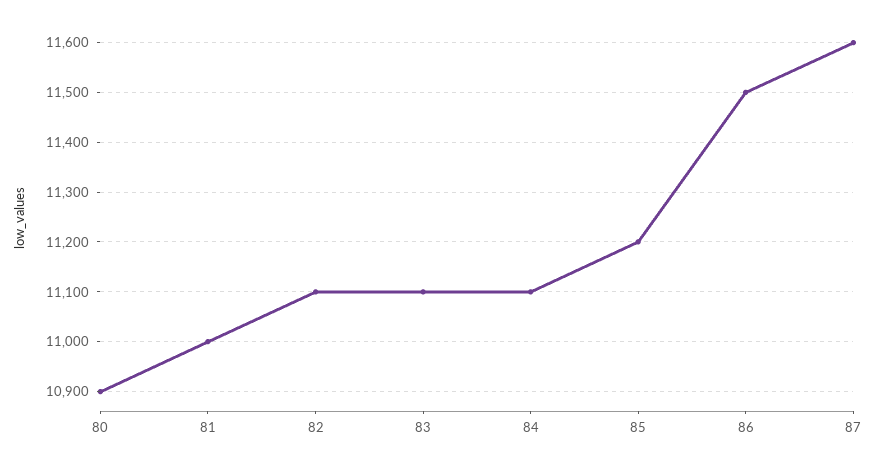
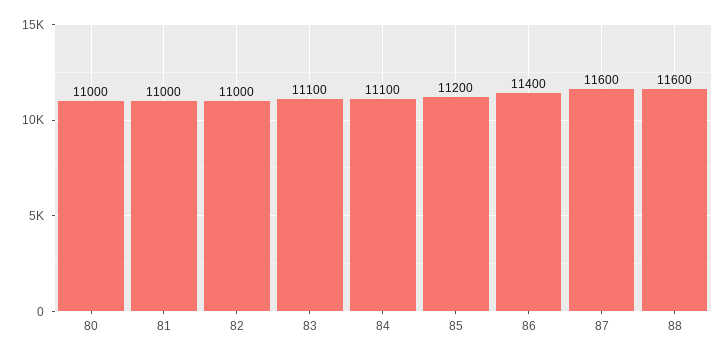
80: 10900 -> 11000
82: 11100 -> 11000
86: 11500 -> 11400
88: none -> 11600

